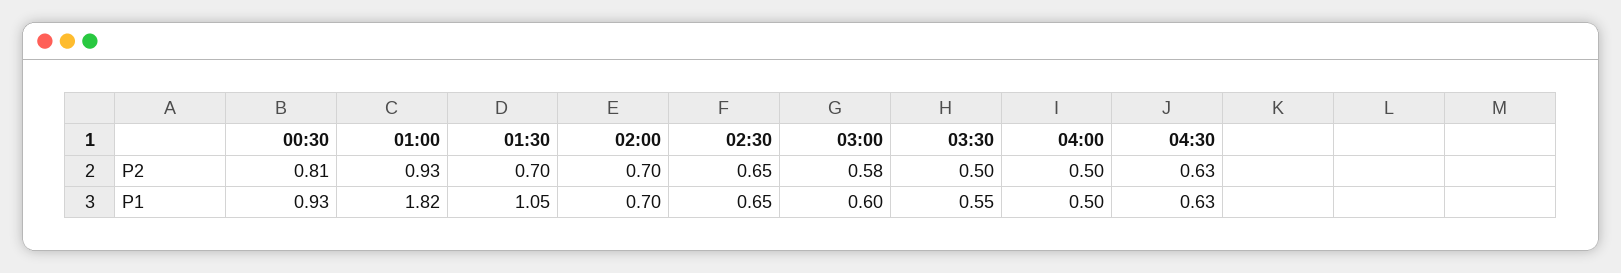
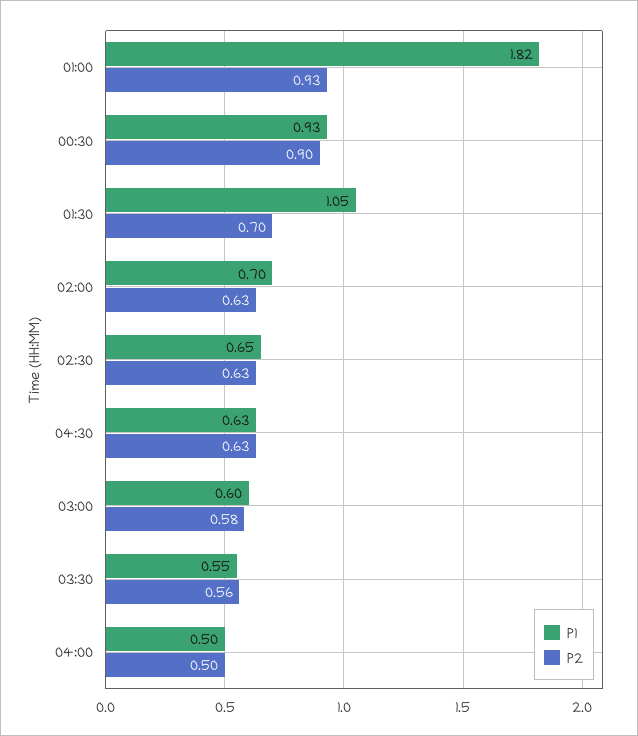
P2, 00:30: 0.81 -> 0.9
P2, 02:00: 0.7 -> 0.63
P2, 02:30: 0.65 -> 0.63
P2, 03:30: 0.5 -> 0.56

